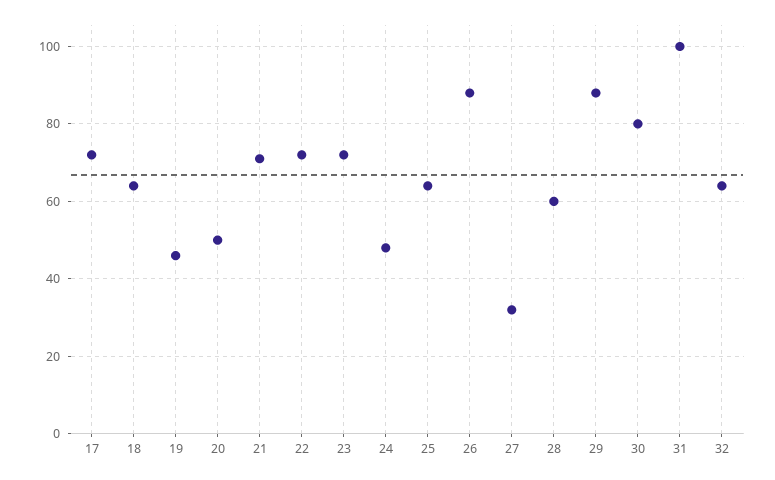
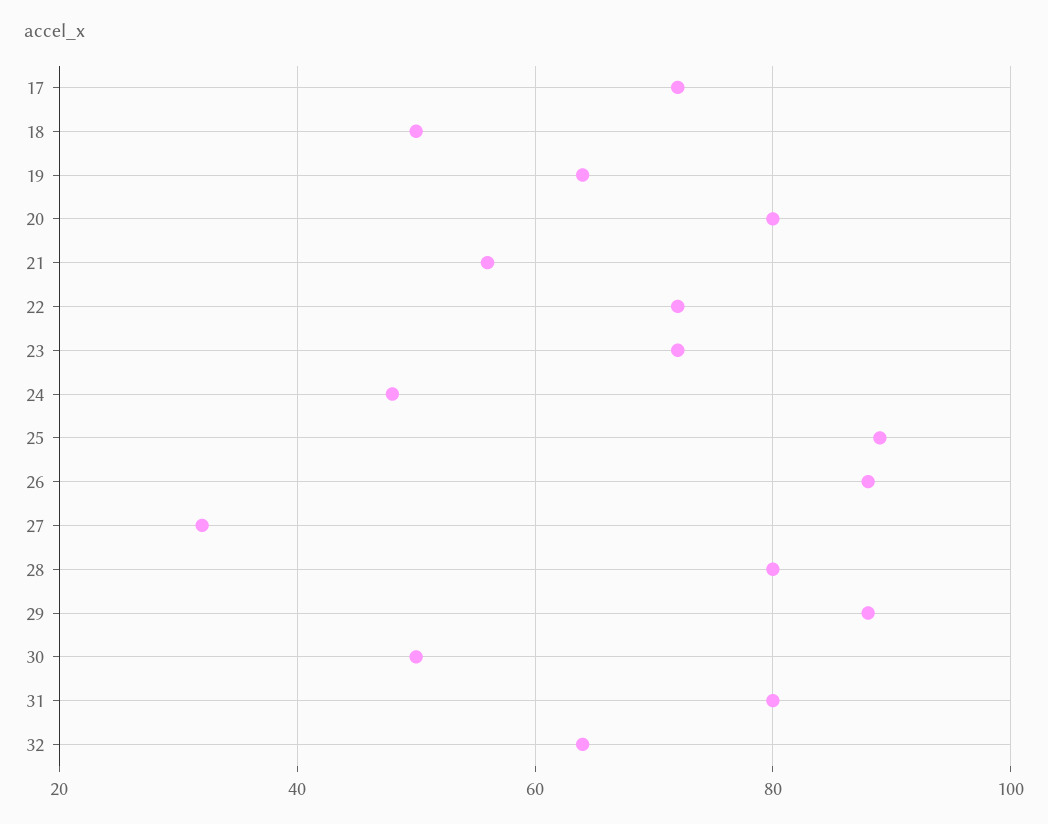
18: 65 -> 50
19: 45 -> 65
20: 50 -> 80
21: 70 -> 55
25: 65 -> 90
28: 60 -> 80
30: 80 -> 50
31: 100 -> 80

